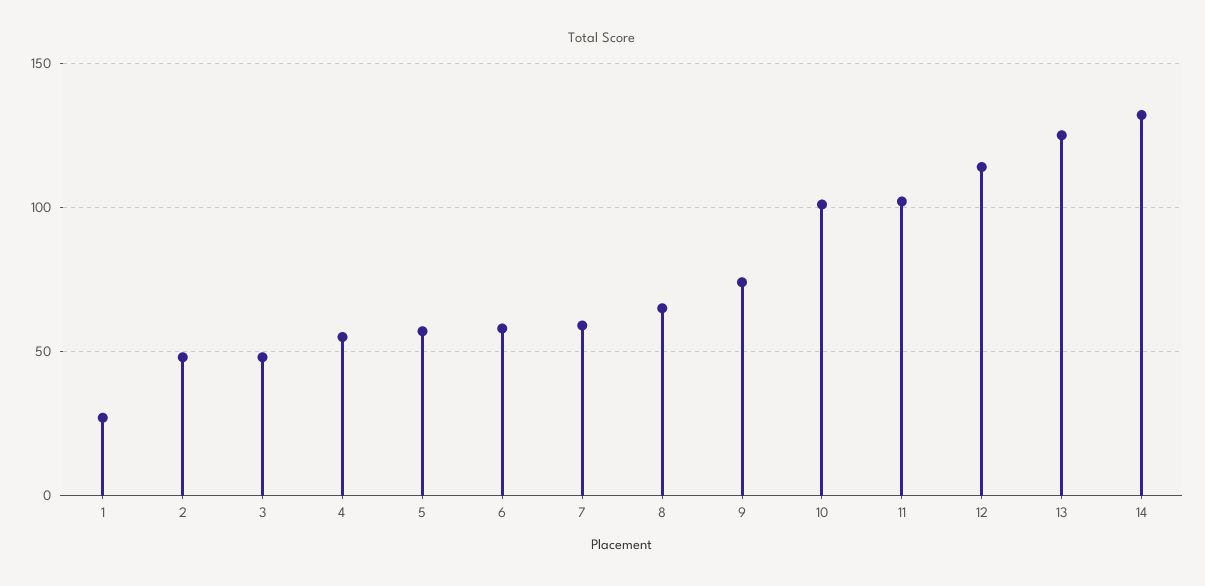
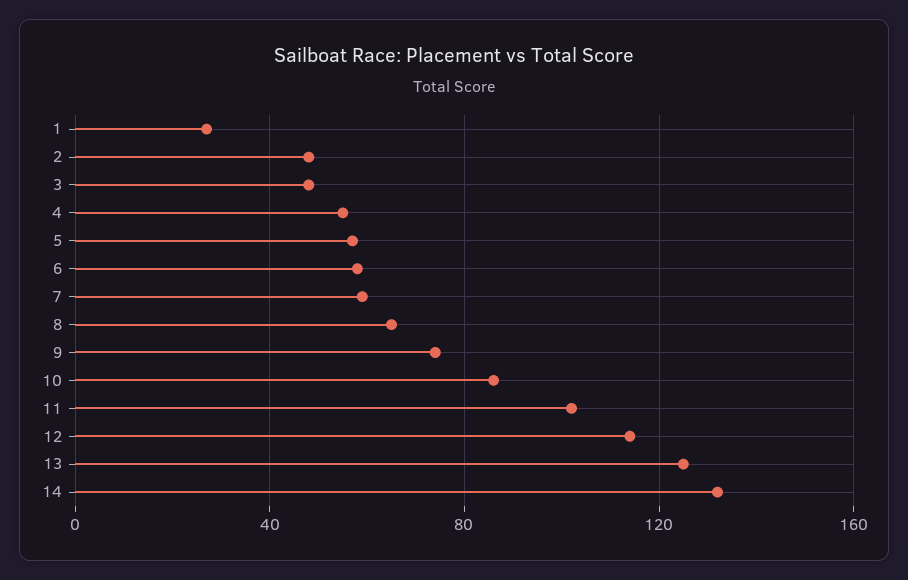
10: 100 -> 85

